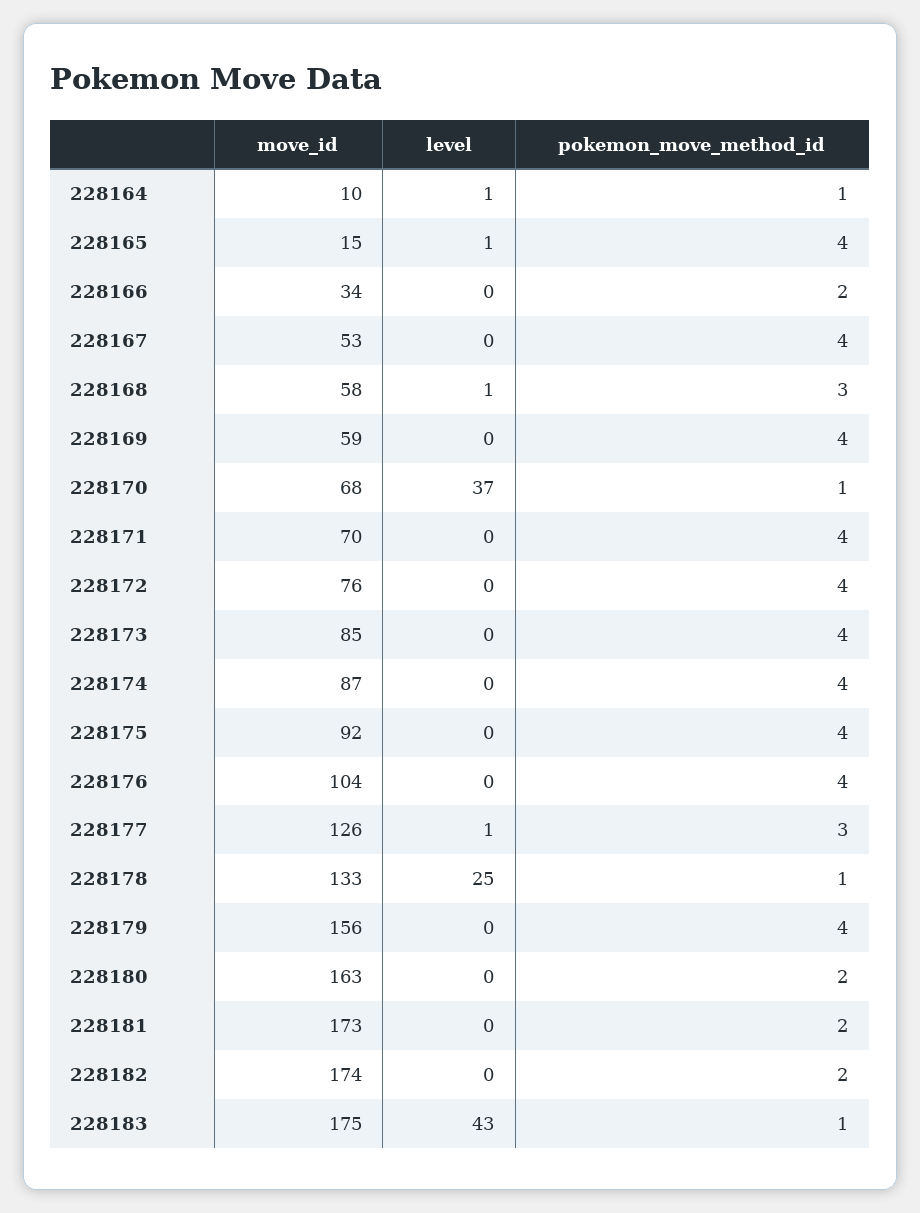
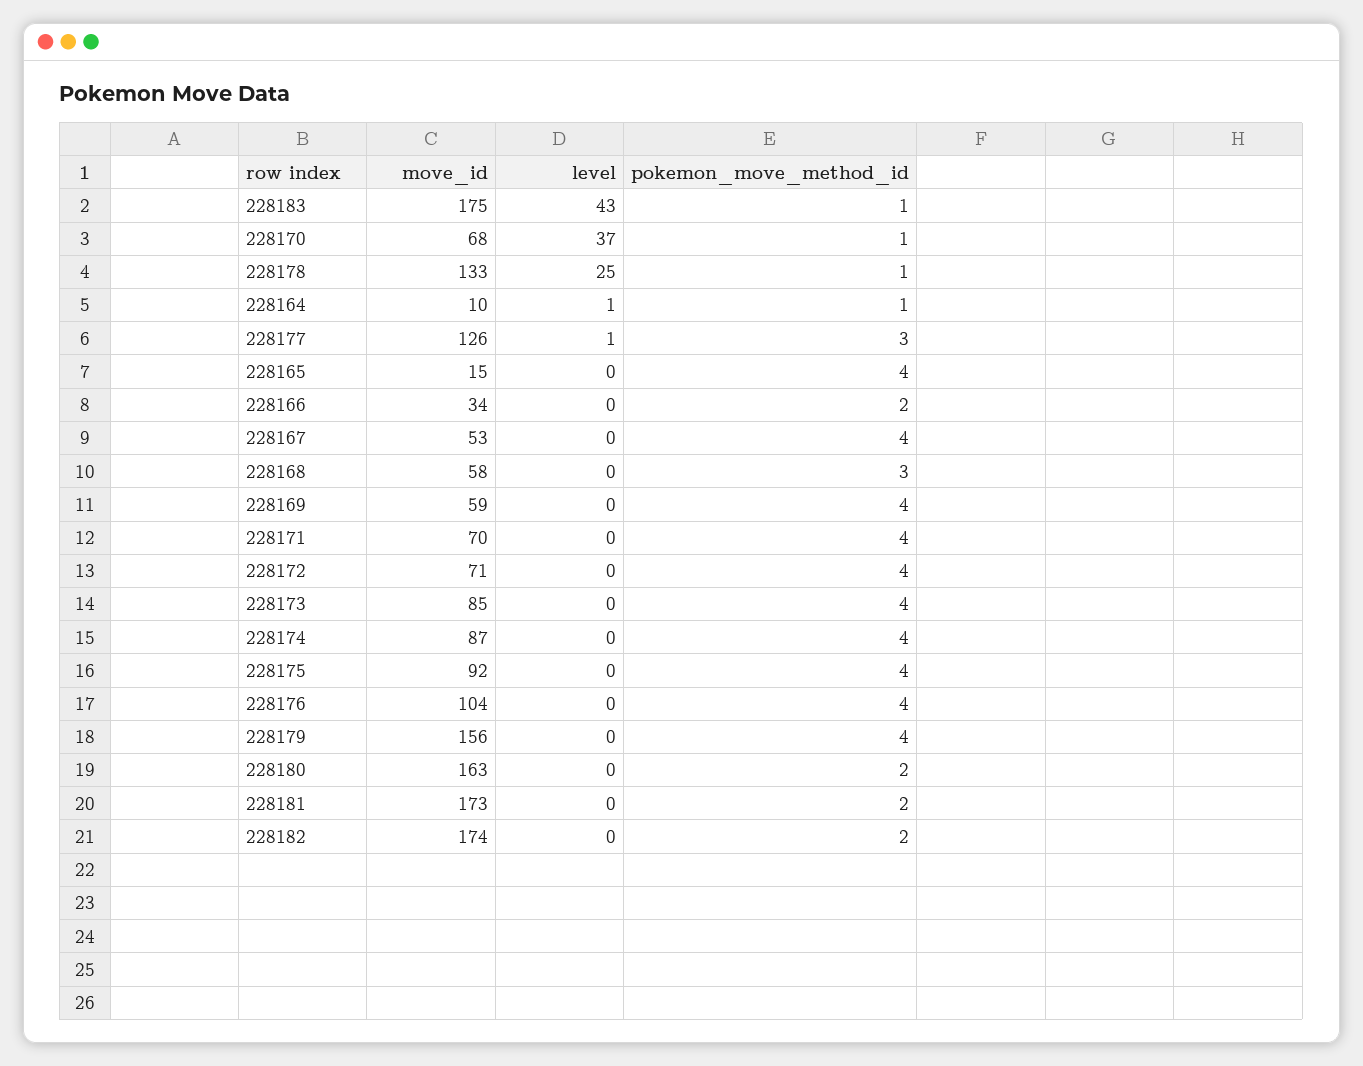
level, 228165: 1 -> 0
level, 228168: 1 -> 0
move_id, 228172: 76 -> 71

